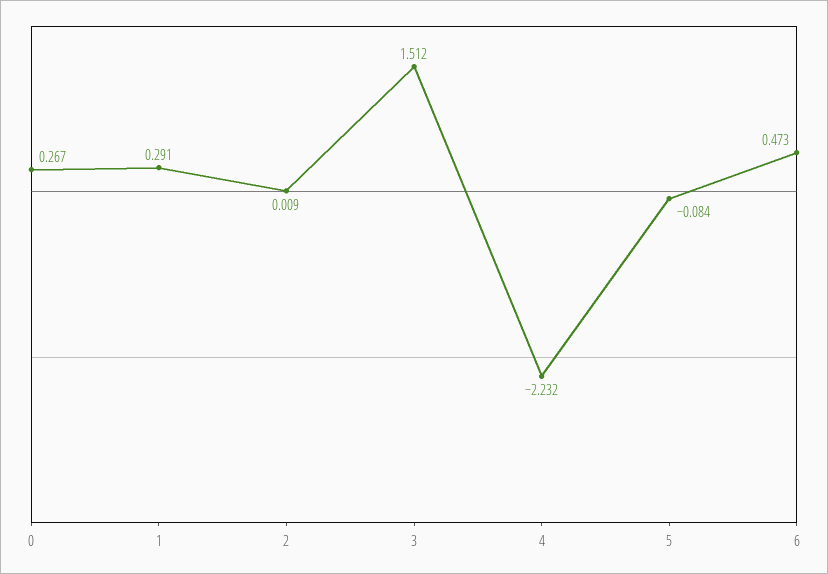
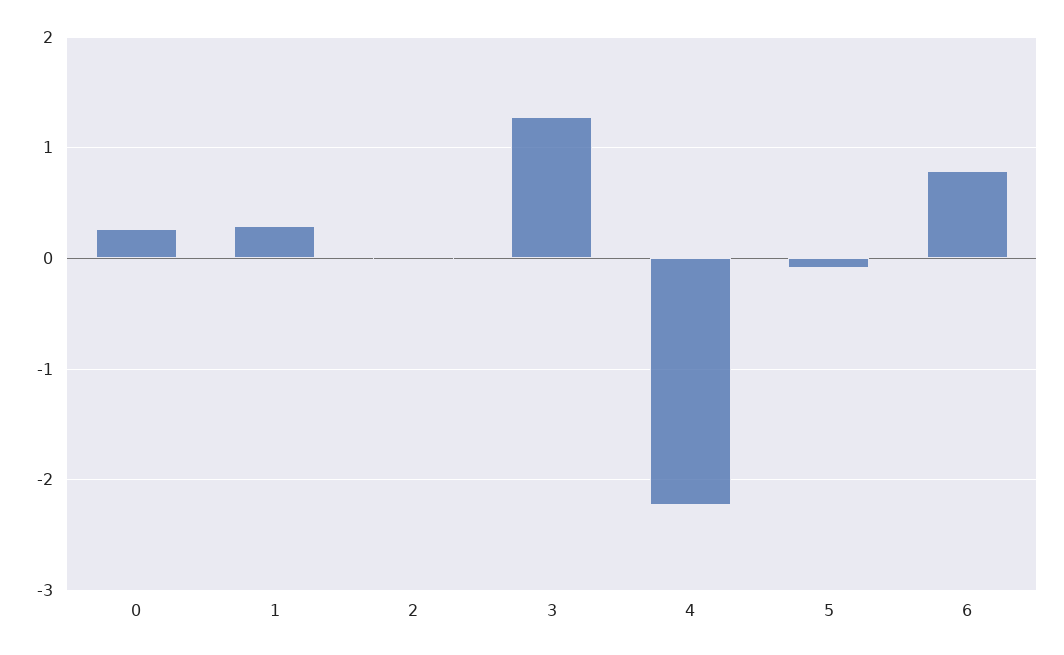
3: 1.512 -> 1.3
6: 0.473 -> 0.8

